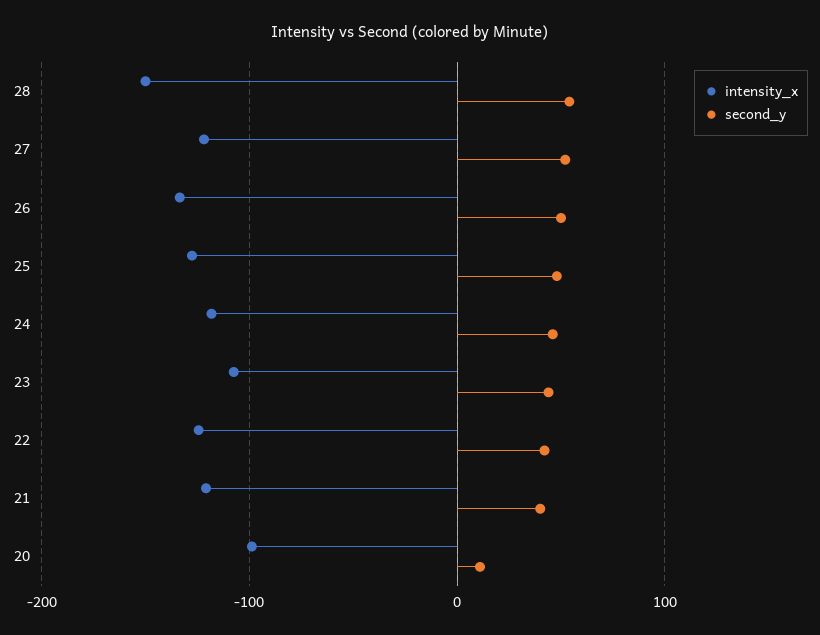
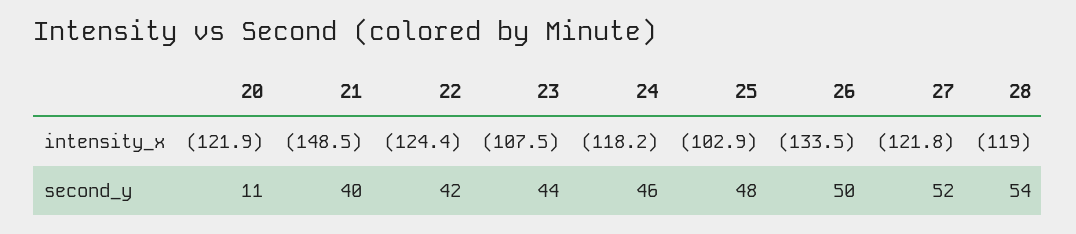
intensity_x, 28: -150 -> -119
intensity_x, 25: -130 -> -102.9
intensity_x, 21: -120 -> -148.5
intensity_x, 20: -100 -> -121.9

